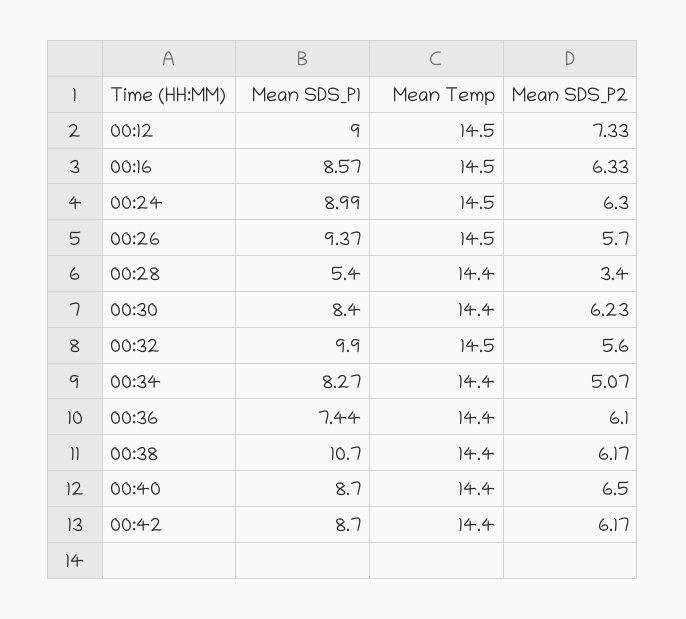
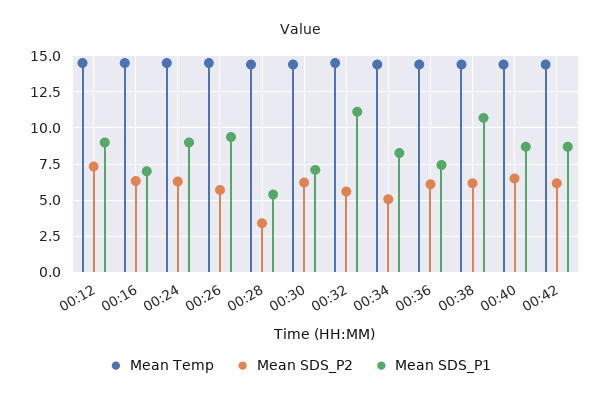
Mean SDS_P1, 00:16: 8.57 -> 7
Mean SDS_P1, 00:30: 8.4 -> 7
Mean SDS_P1, 00:32: 9.9 -> 11

